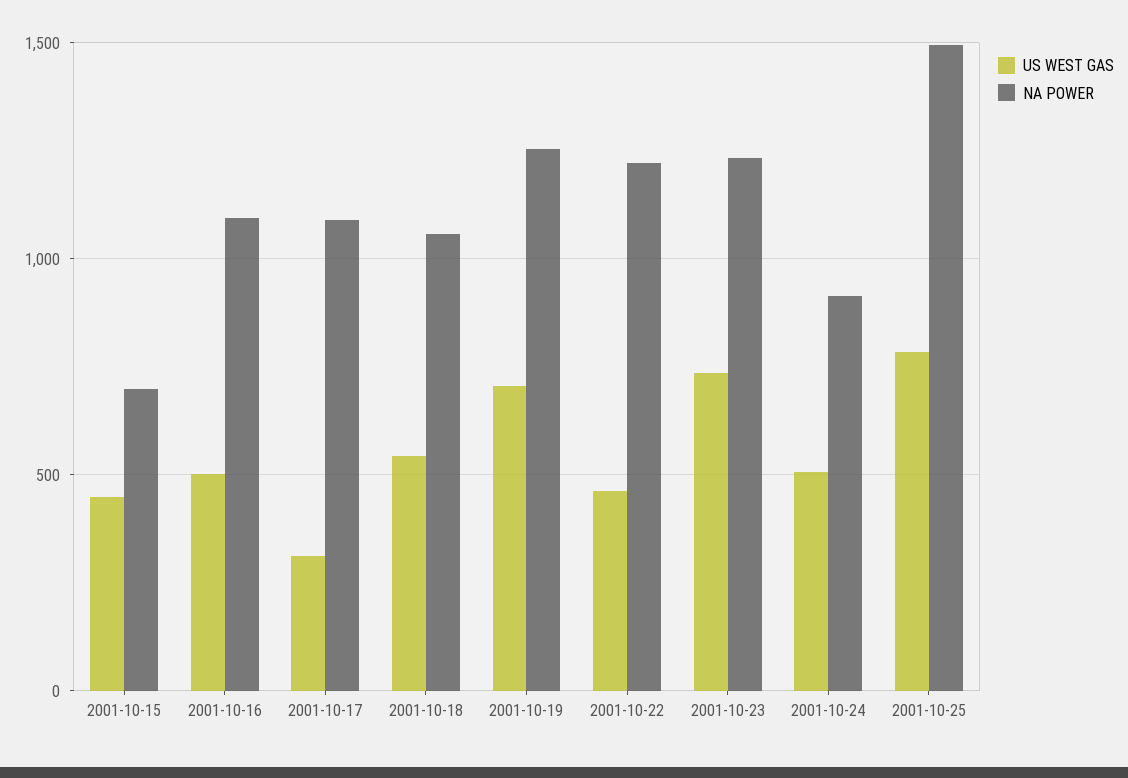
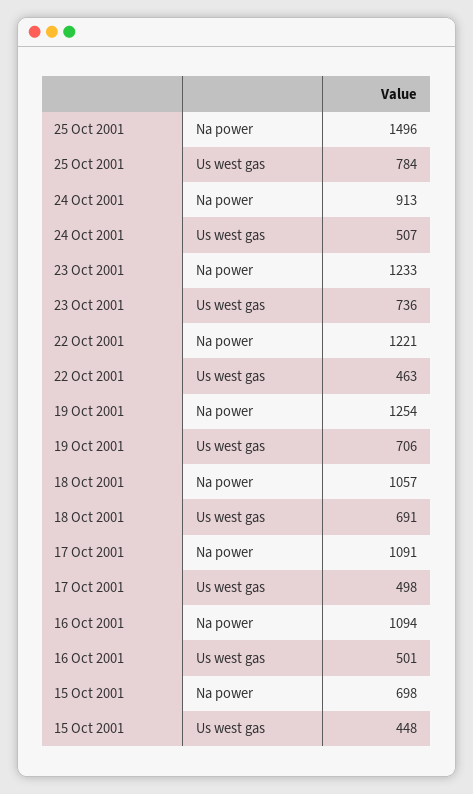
US WEST GAS, 2001-10-17: 300 -> 498
US WEST GAS, 2001-10-18: 550 -> 691

